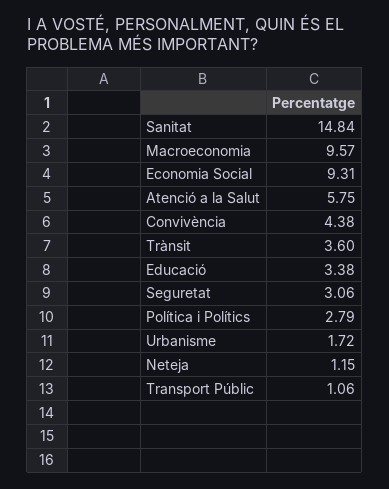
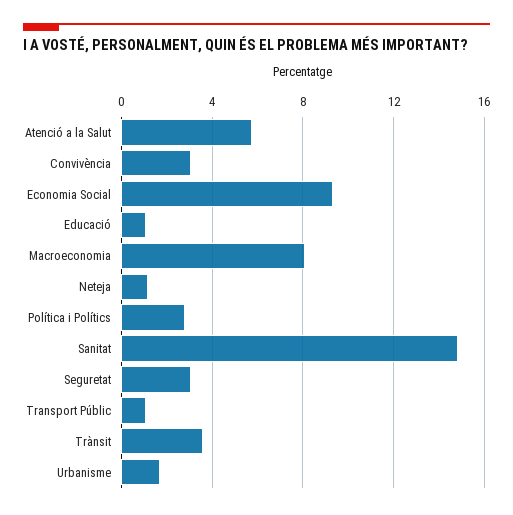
Macroeconomia: 9.57 -> 8
Convivència: 4.38 -> 3
Educació: 3.38 -> 1

